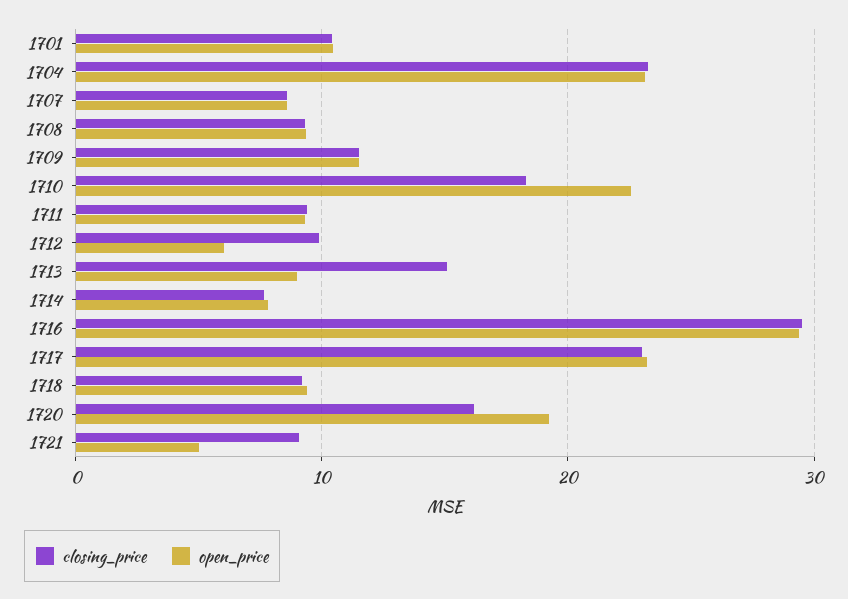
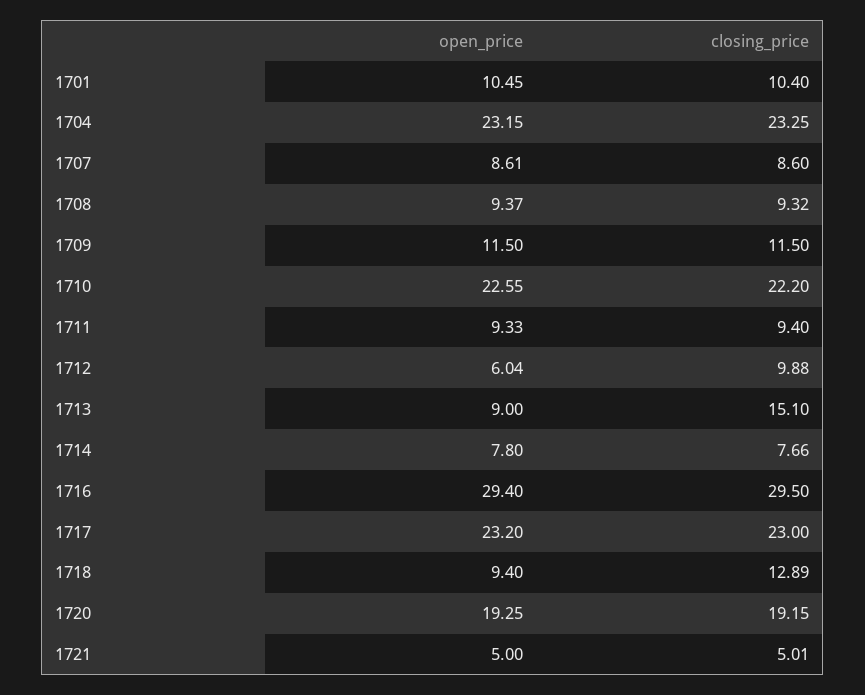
closing_price, 1710: 18 -> 22.2
closing_price, 1718: 9 -> 12.89
closing_price, 1720: 16 -> 19.15
closing_price, 1721: 9 -> 5.01

